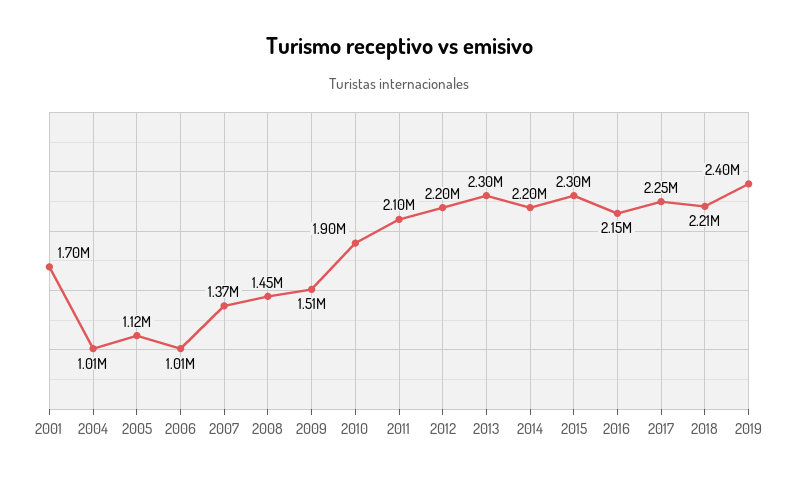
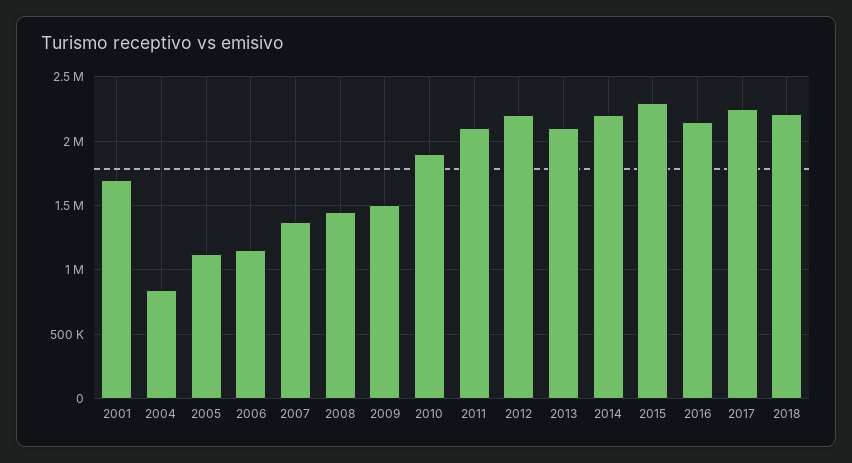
2004: 1010000 -> 850000
2006: 1010000 -> 1150000
2013: 2300000 -> 2100000
2019: 2400000 -> none

